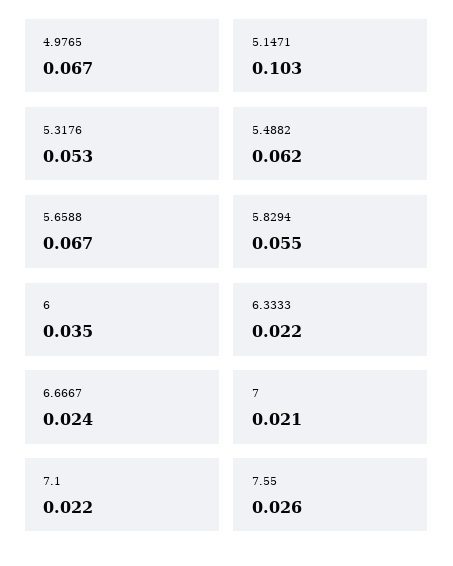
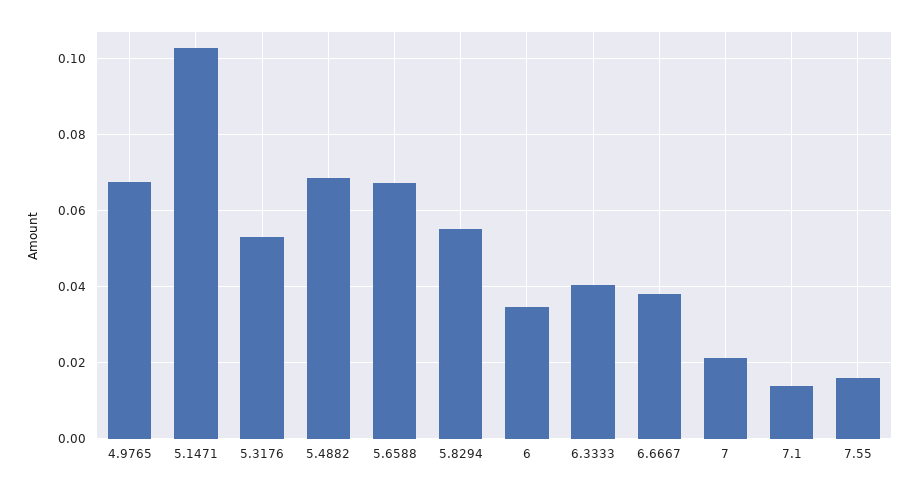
5.4882: 0.062 -> 0.068
6.3333: 0.022 -> 0.04
6.6667: 0.024 -> 0.038
7.1: 0.022 -> 0.014
7.55: 0.026 -> 0.016

